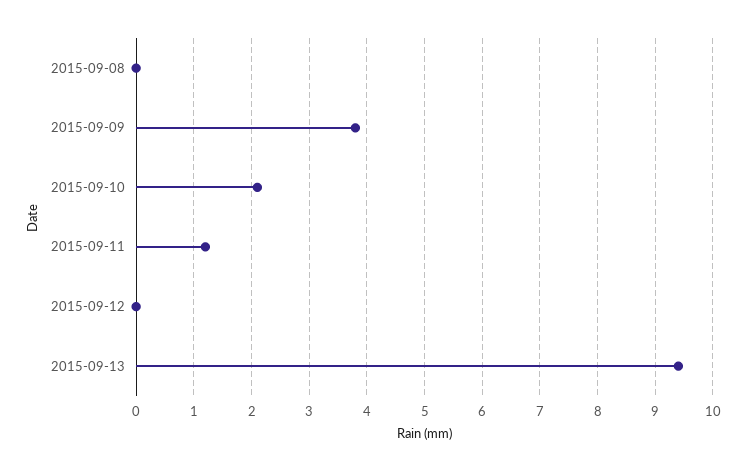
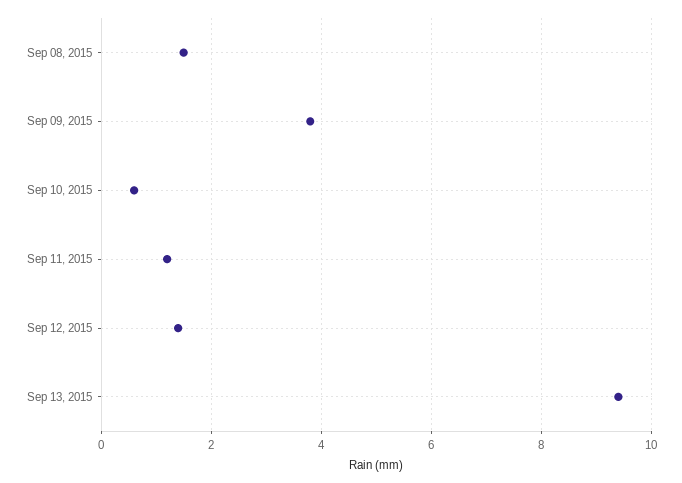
2015-09-08: 0 -> 1.5
2015-09-10: 2 -> 0.5
2015-09-12: 0 -> 1.5

